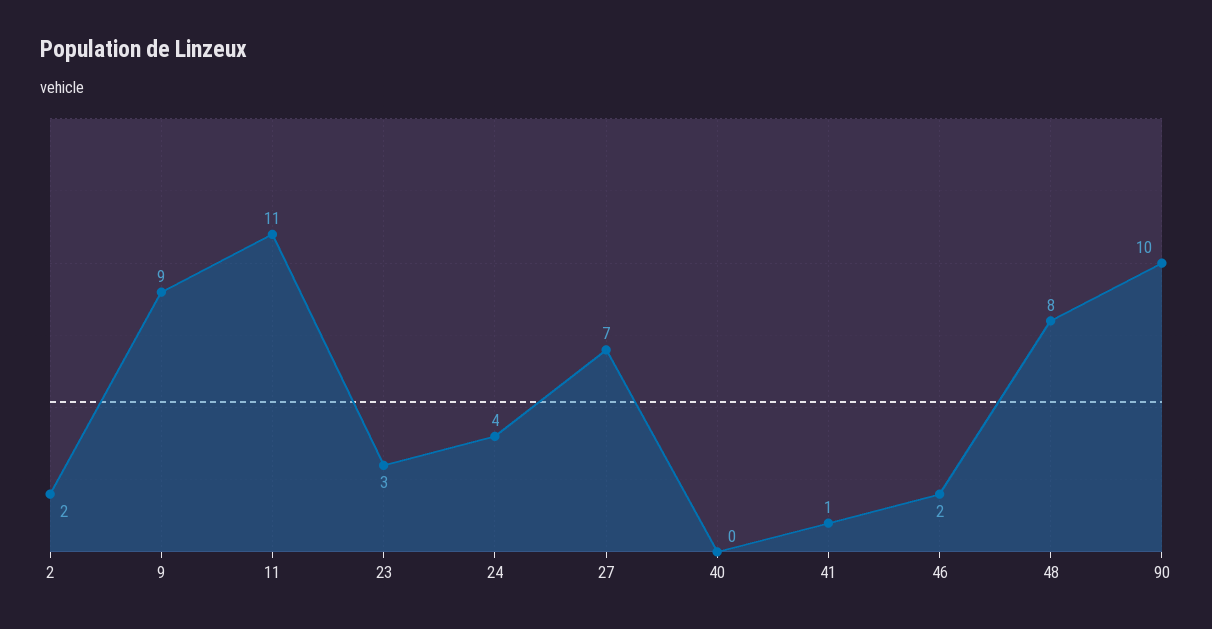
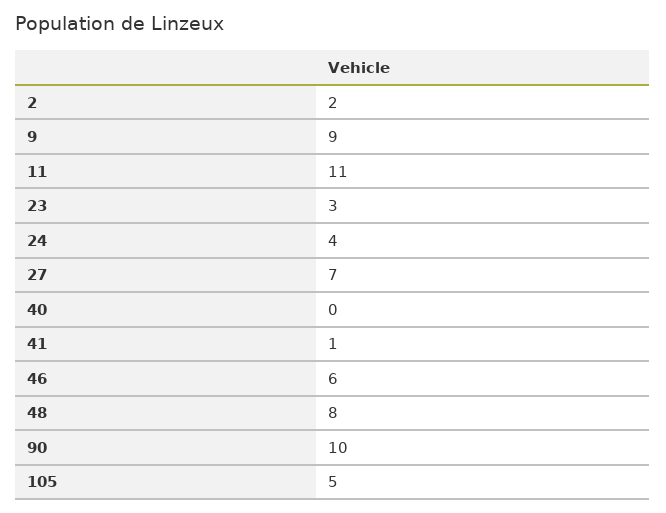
46: 2 -> 6
105: none -> 5

